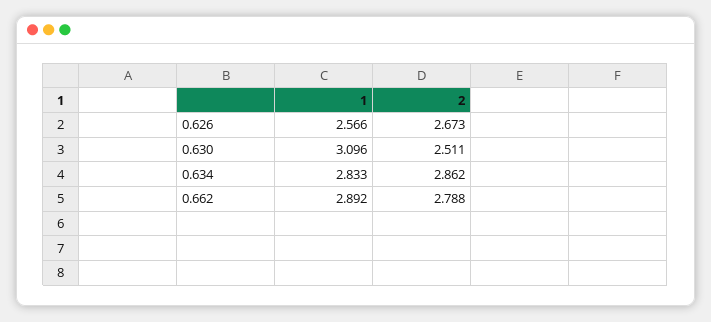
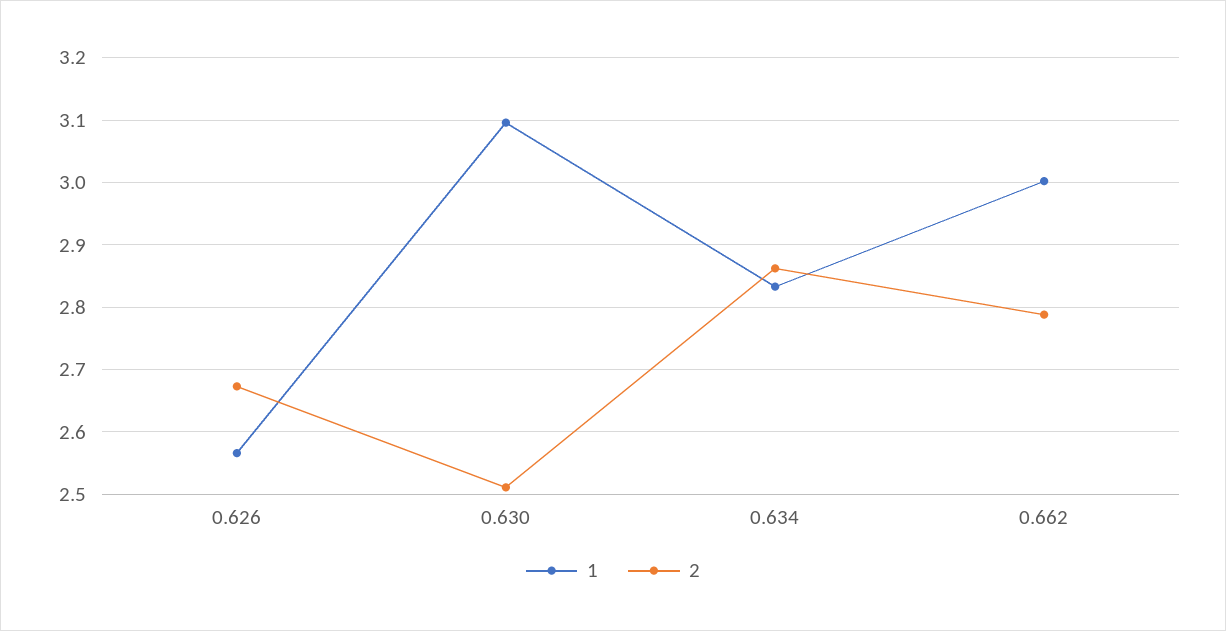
1, 0.662: 2.892 -> 3

